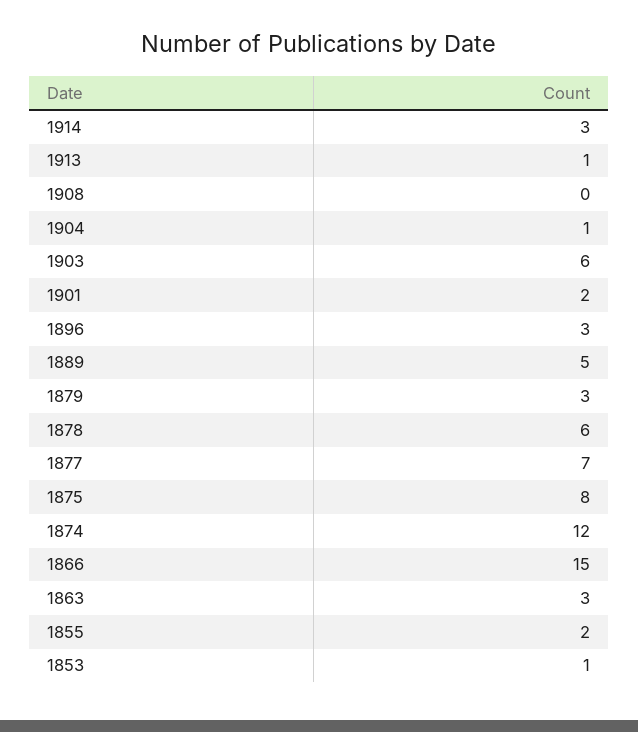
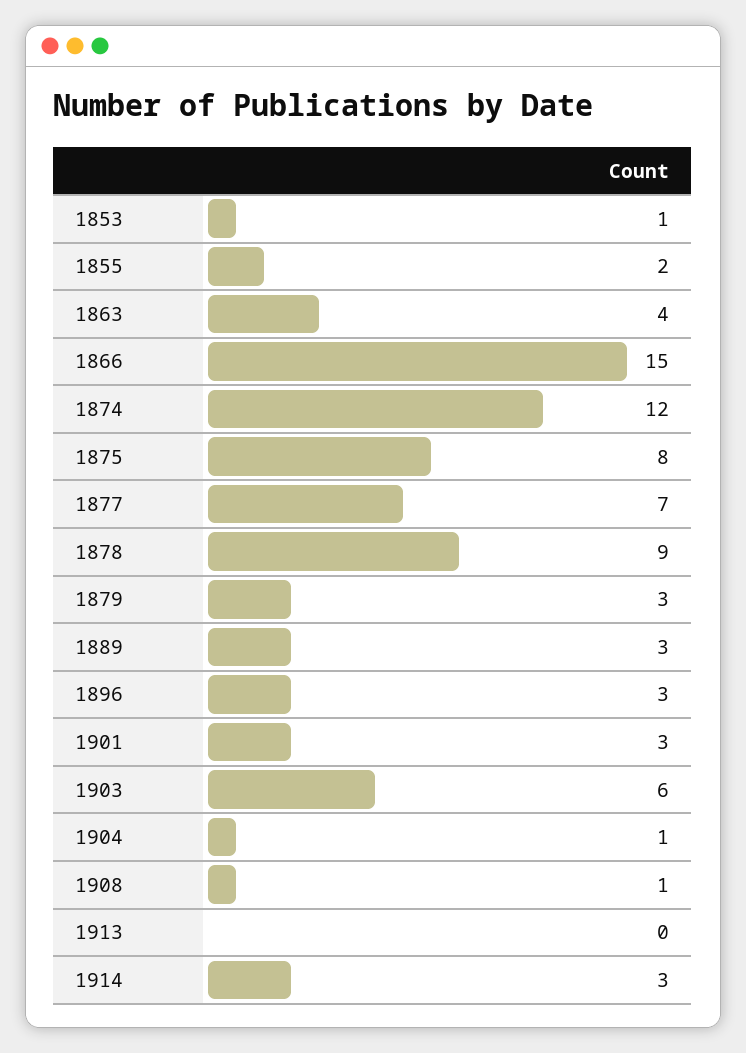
1913: 1 -> 0
1908: 0 -> 1
1901: 2 -> 3
1889: 5 -> 3
1878: 6 -> 9
1863: 3 -> 4

